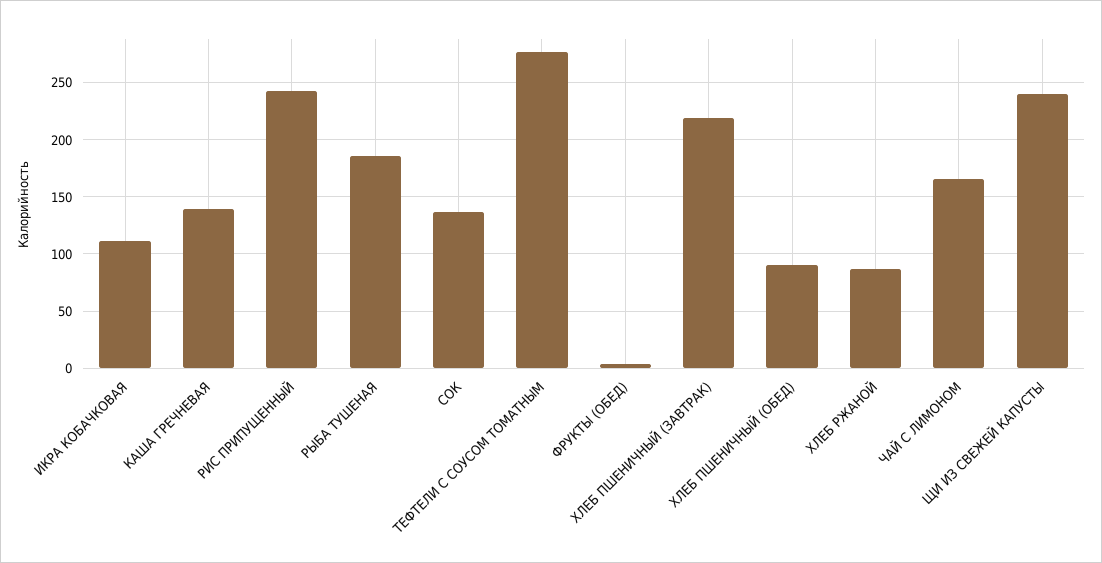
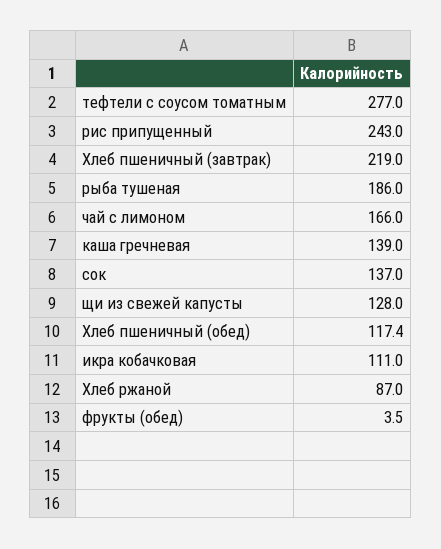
ХЛЕБ ПШЕНИЧНЫЙ (ОБЕД): 90 -> 117.4
ЩИ ИЗ СВЕЖЕЙ КАПУСТЫ: 240 -> 128

